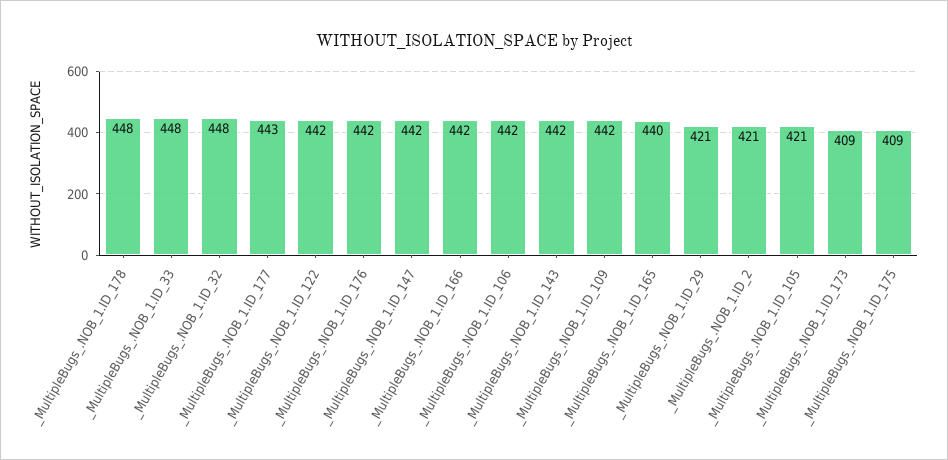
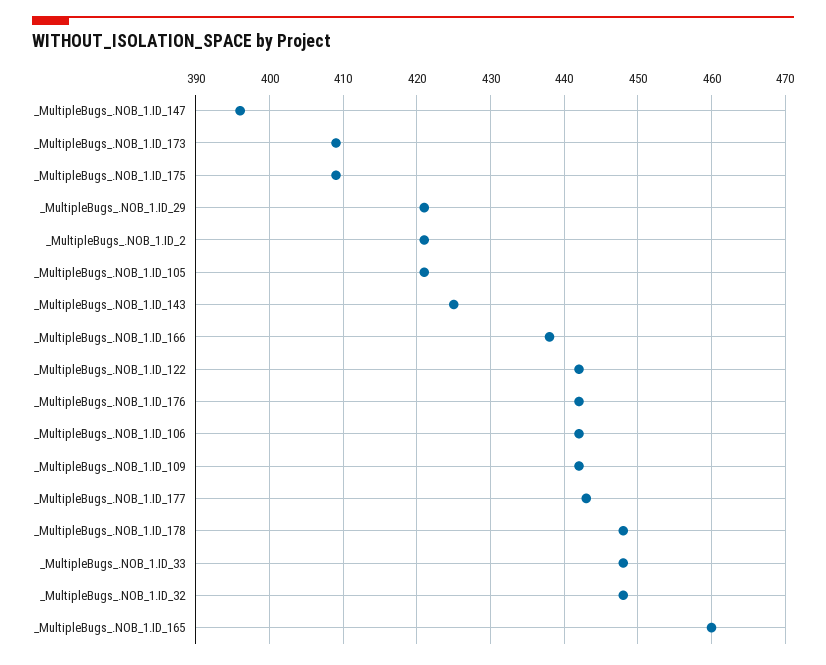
_MultipleBugs_.NOB_1.ID_147: 442 -> 396
_MultipleBugs_.NOB_1.ID_166: 442 -> 438
_MultipleBugs_.NOB_1.ID_143: 442 -> 425
_MultipleBugs_.NOB_1.ID_165: 440 -> 460

